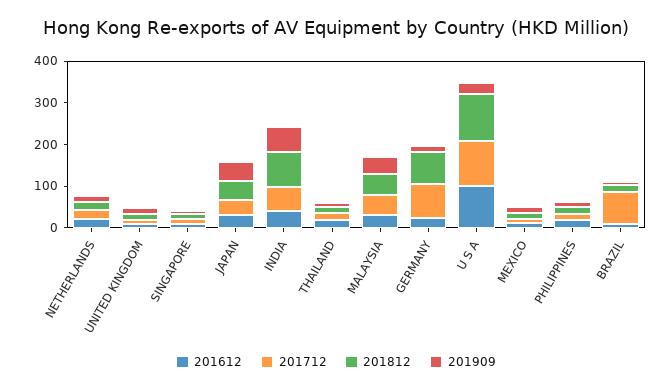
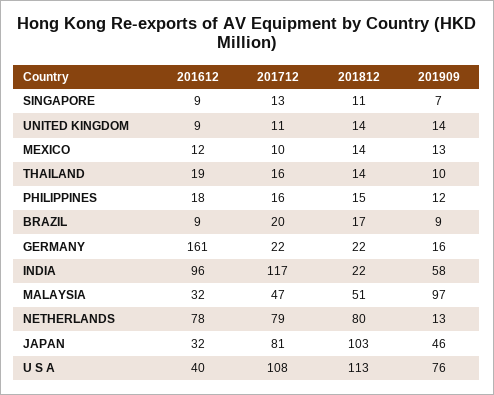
201612, NETHERLANDS: 20 -> 78
201712, NETHERLANDS: 20 -> 79
201812, NETHERLANDS: 20 -> 80
201712, JAPAN: 40 -> 81
201812, JAPAN: 40 -> 103
201612, INDIA: 40 -> 96
201712, INDIA: 60 -> 117
201812, INDIA: 80 -> 22
201909, MALAYSIA: 40 -> 97
201612, GERMANY: 20 -> 161
201712, GERMANY: 80 -> 22
201812, GERMANY: 80 -> 22
201612, U S A: 100 -> 40
201909, U S A: 20 -> 76
201712, BRAZIL: 80 -> 20

